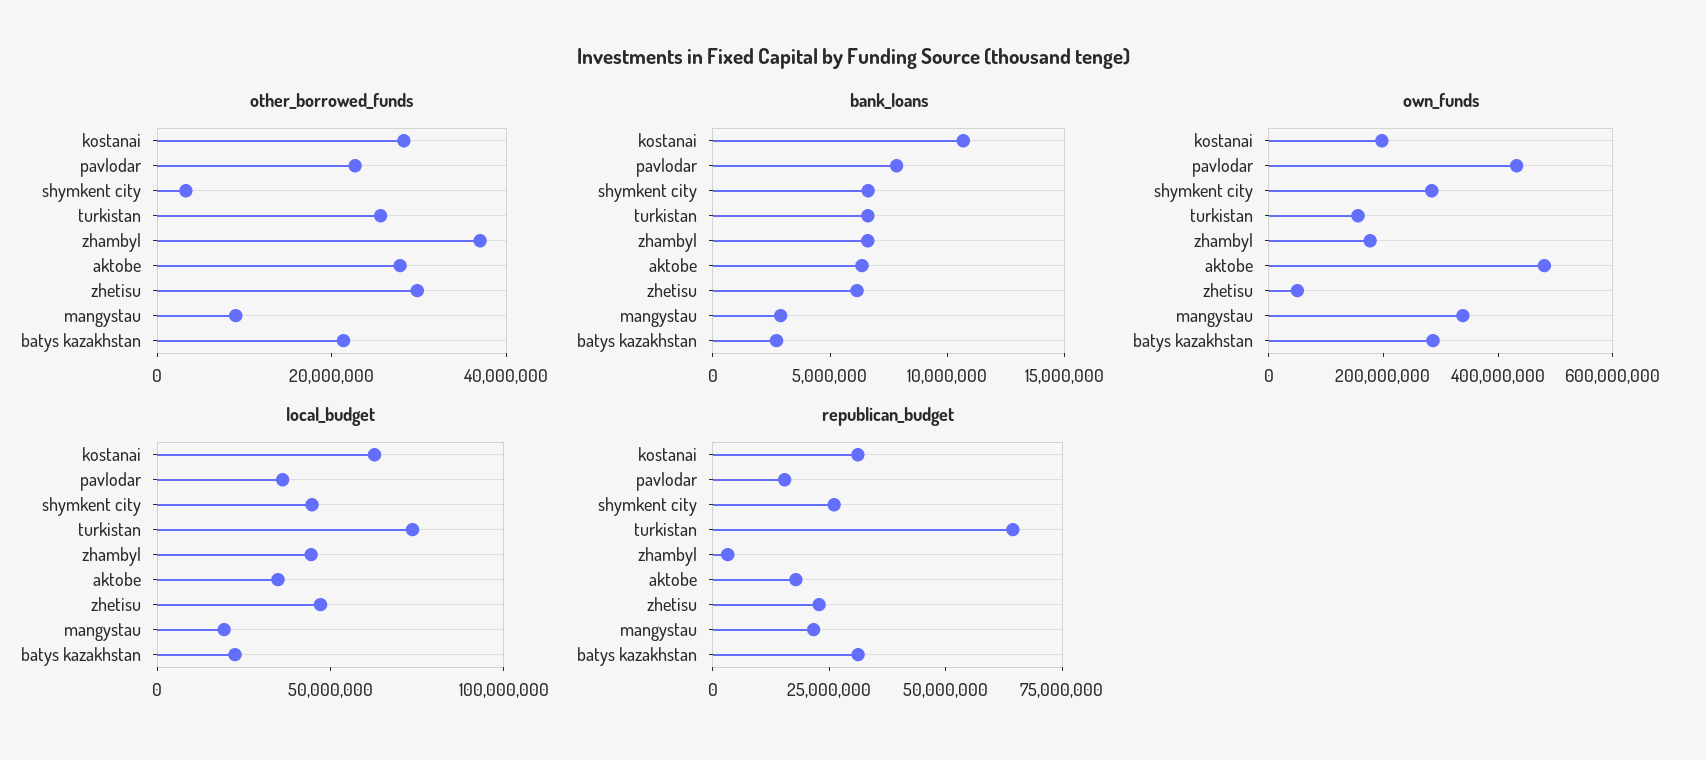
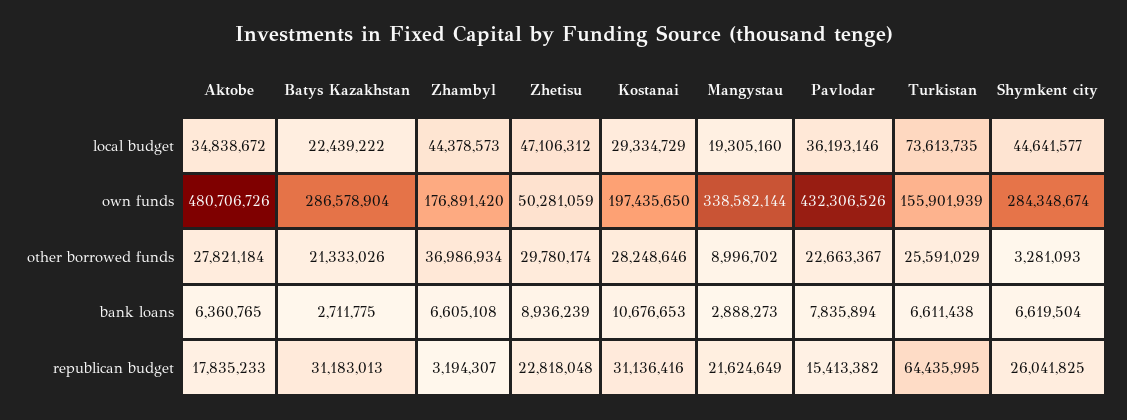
bank_loans, zhetisu: 6000000 -> 8936239
local_budget, kostanai: 60000000 -> 29334729

